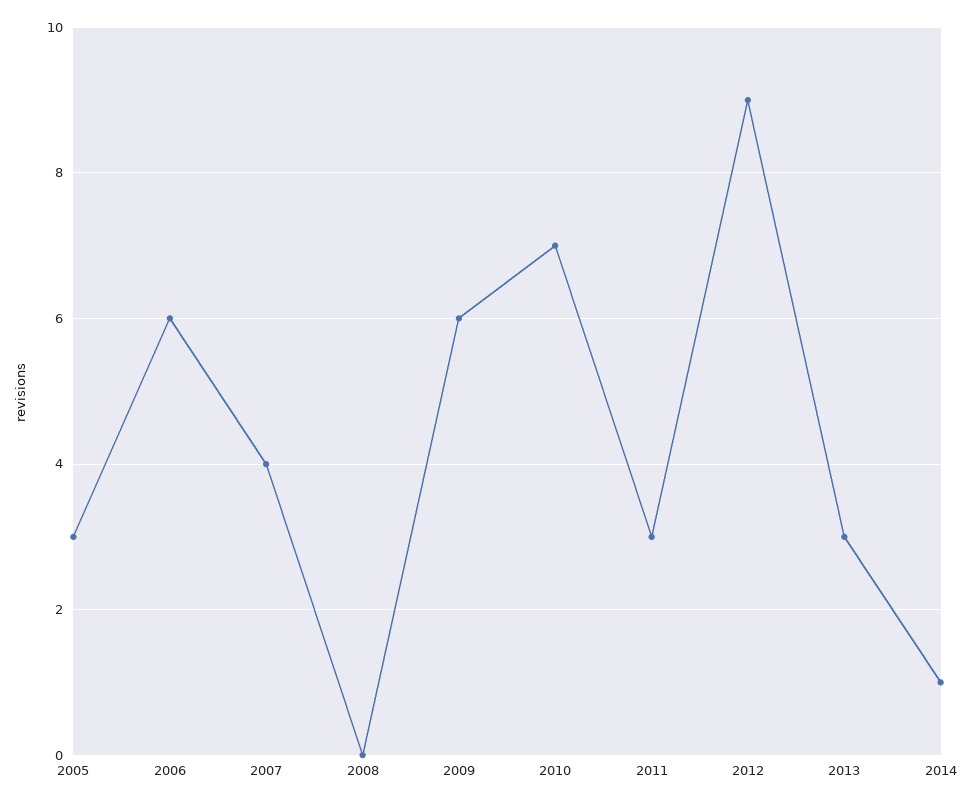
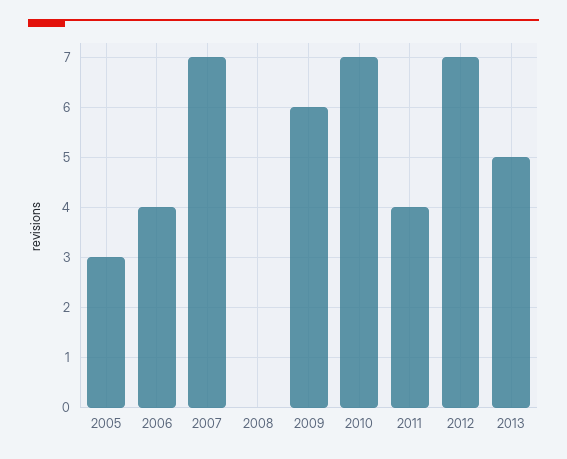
2006: 6 -> 4
2007: 4 -> 7
2011: 3 -> 4
2012: 9 -> 7
2013: 3 -> 5
2014: 1 -> none

